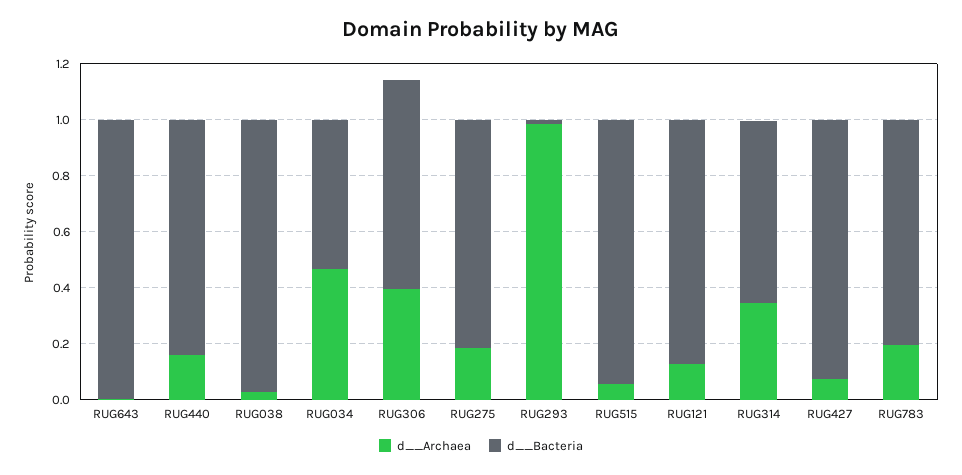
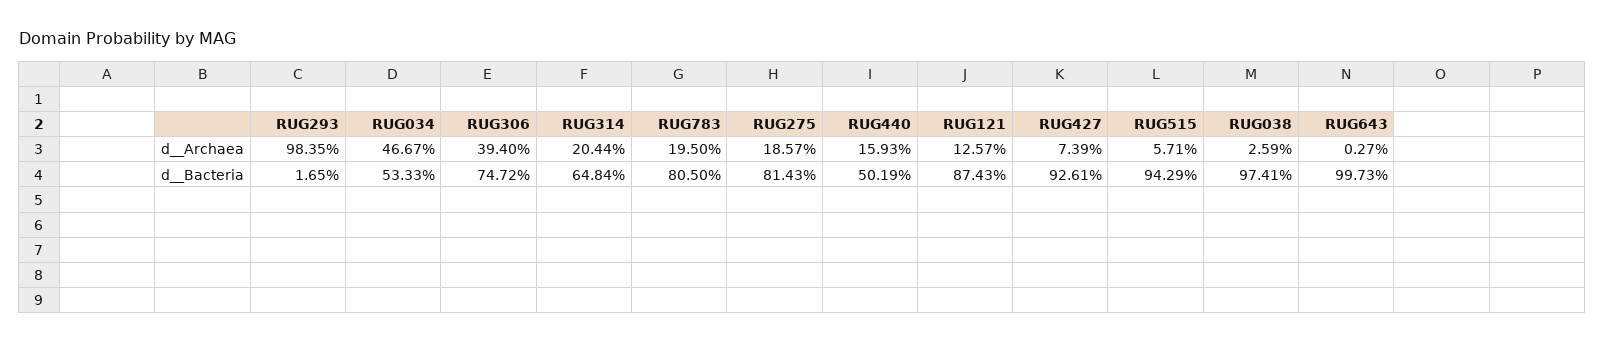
d__Bacteria, RUG440: 0.85 -> 0.5019
d__Archaea, RUG314: 0.35 -> 0.2044

